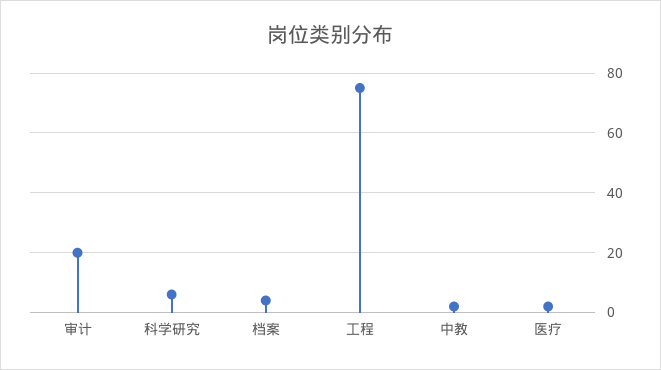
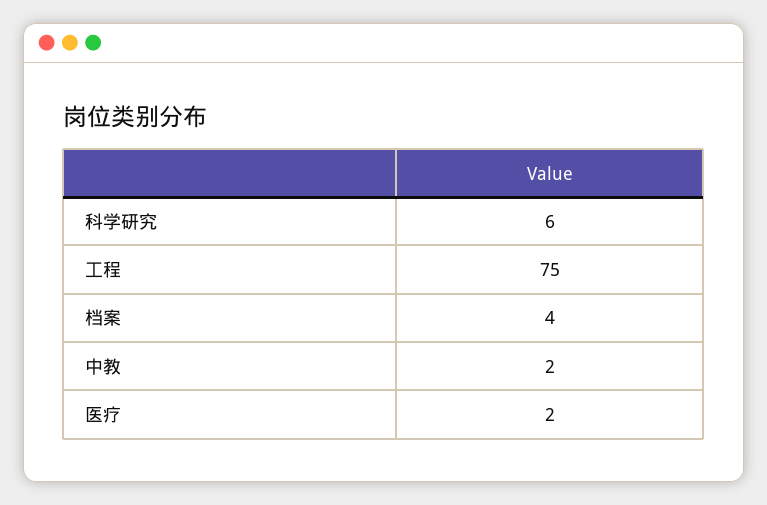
审计: 20 -> none

